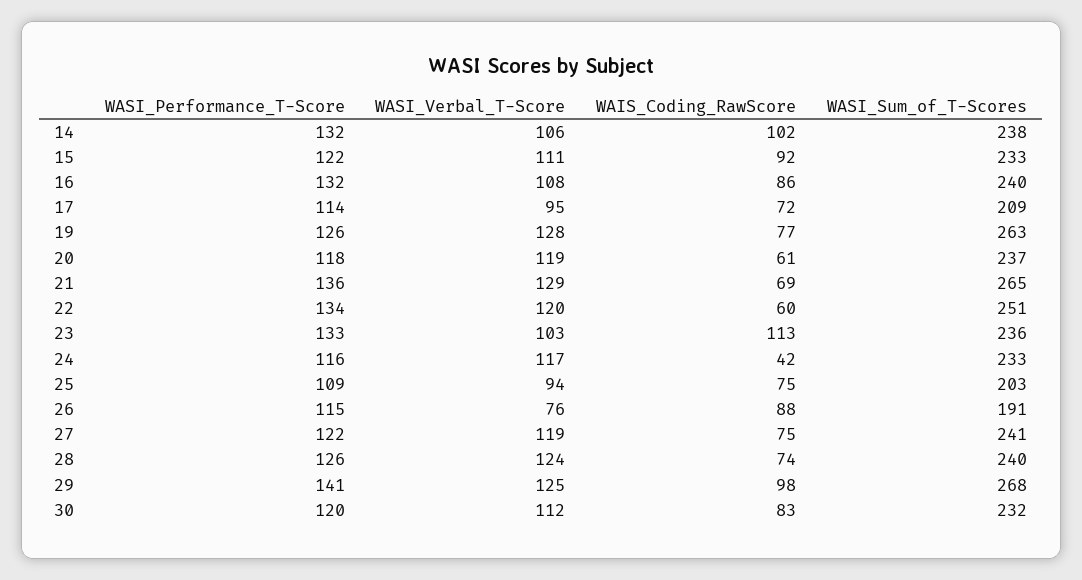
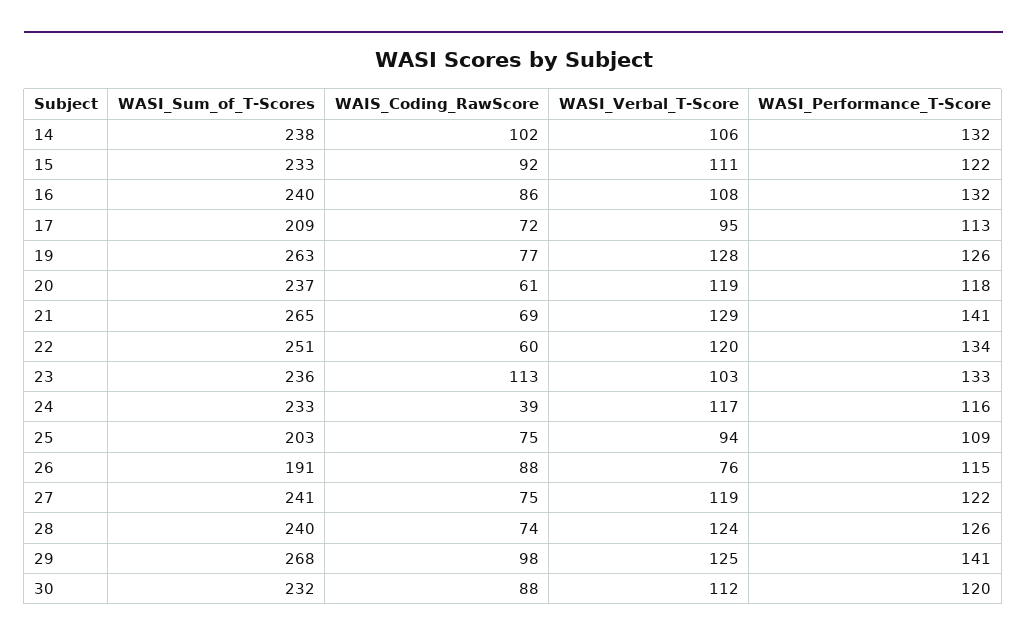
WASI_Performance_T-Score, 17: 114 -> 113
WASI_Performance_T-Score, 21: 136 -> 141
WAIS_Coding_RawScore, 24: 42 -> 39
WAIS_Coding_RawScore, 30: 83 -> 88

